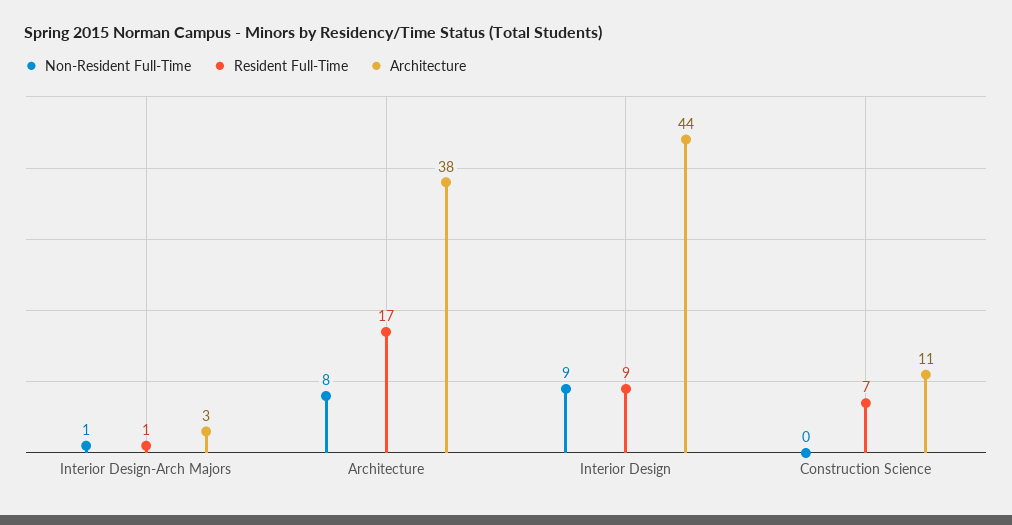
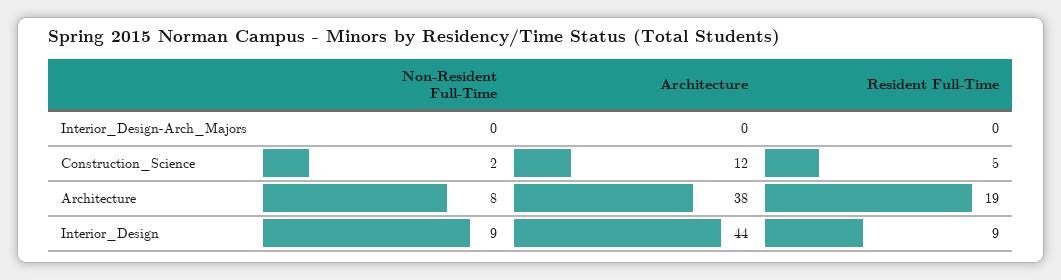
Non-Resident Full-Time, Interior Design-Arch Majors: 1 -> 0
Resident Full-Time, Interior Design-Arch Majors: 1 -> 0
Architecture, Interior Design-Arch Majors: 3 -> 0
Resident Full-Time, Architecture: 17 -> 19
Non-Resident Full-Time, Construction Science: 0 -> 2
Resident Full-Time, Construction Science: 7 -> 5
Architecture, Construction Science: 11 -> 12

